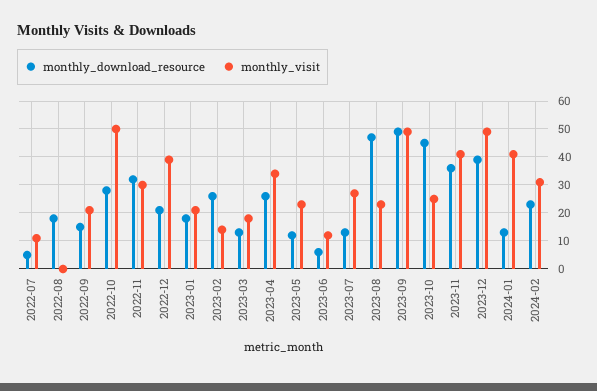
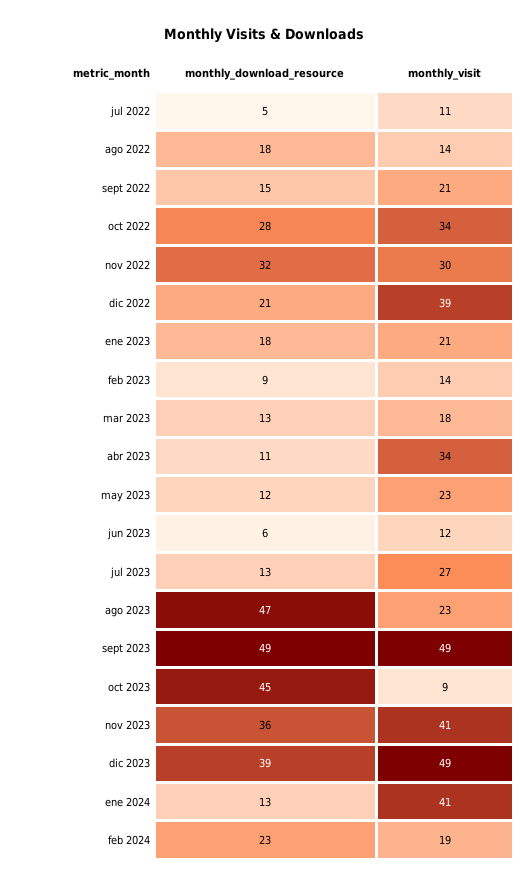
monthly_visit, 2022-08: 0 -> 14
monthly_visit, 2022-10: 50 -> 34
monthly_download_resource, 2023-02: 25 -> 9
monthly_download_resource, 2023-04: 25 -> 11
monthly_visit, 2023-10: 25 -> 9
monthly_visit, 2024-02: 30 -> 19

